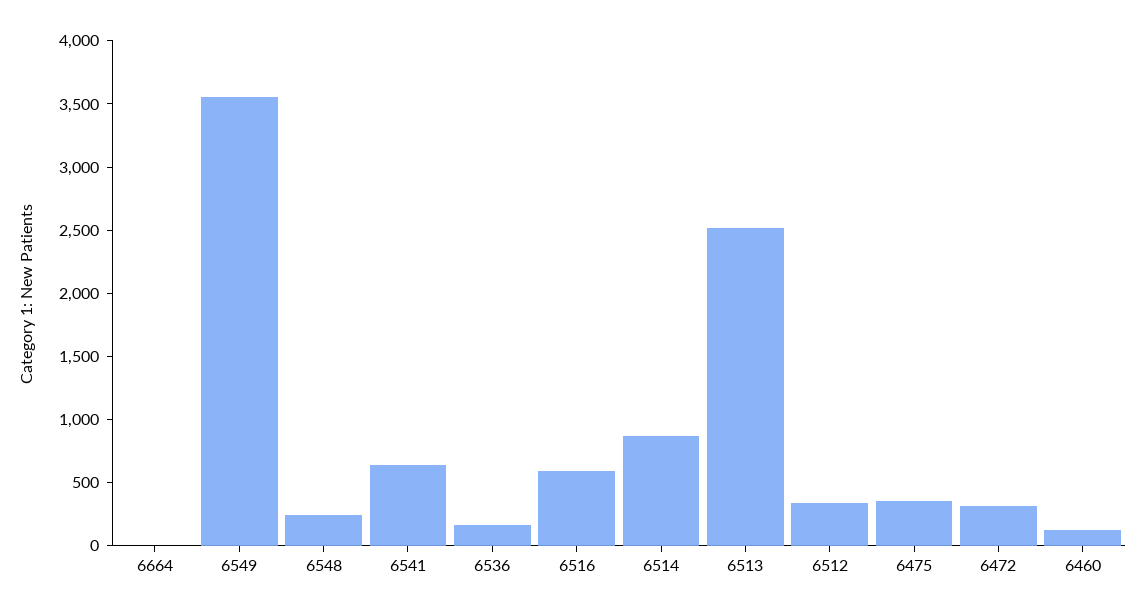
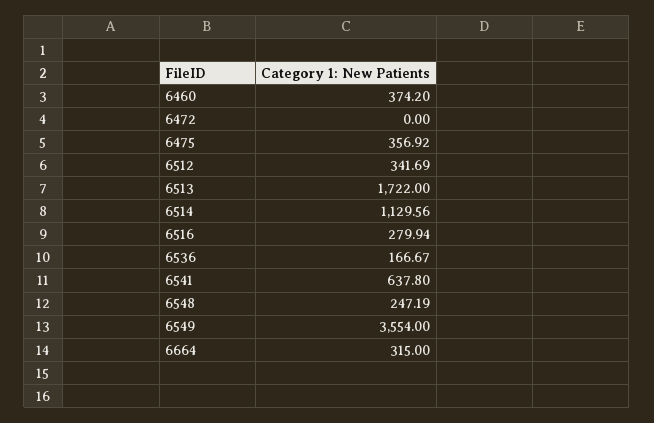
6664: 0 -> 315
6516: 600 -> 279.94
6514: 900 -> 1129.56
6513: 2500 -> 1722
6472: 300 -> 0
6460: 100 -> 374.2

